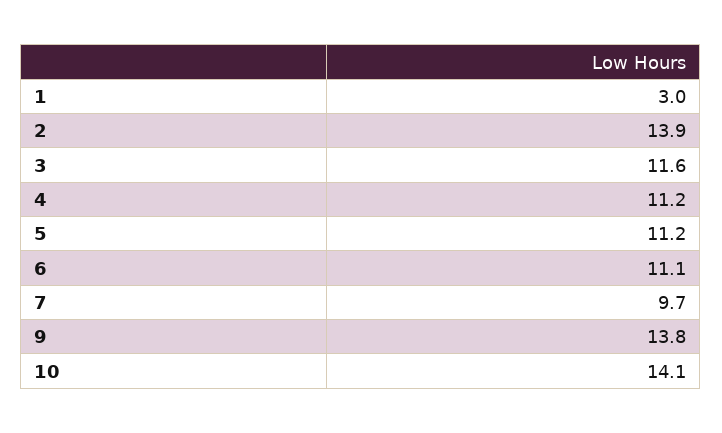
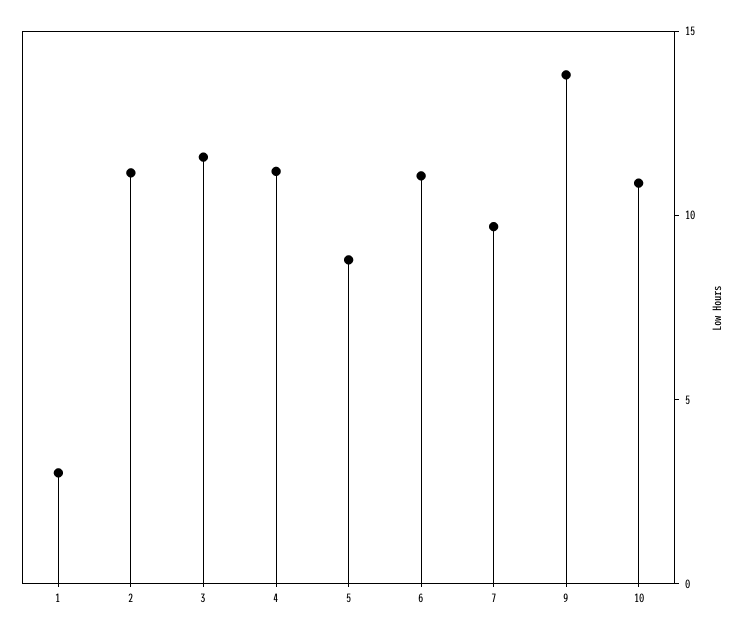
2: 13.9 -> 11
5: 11.2 -> 9
10: 14.1 -> 11

